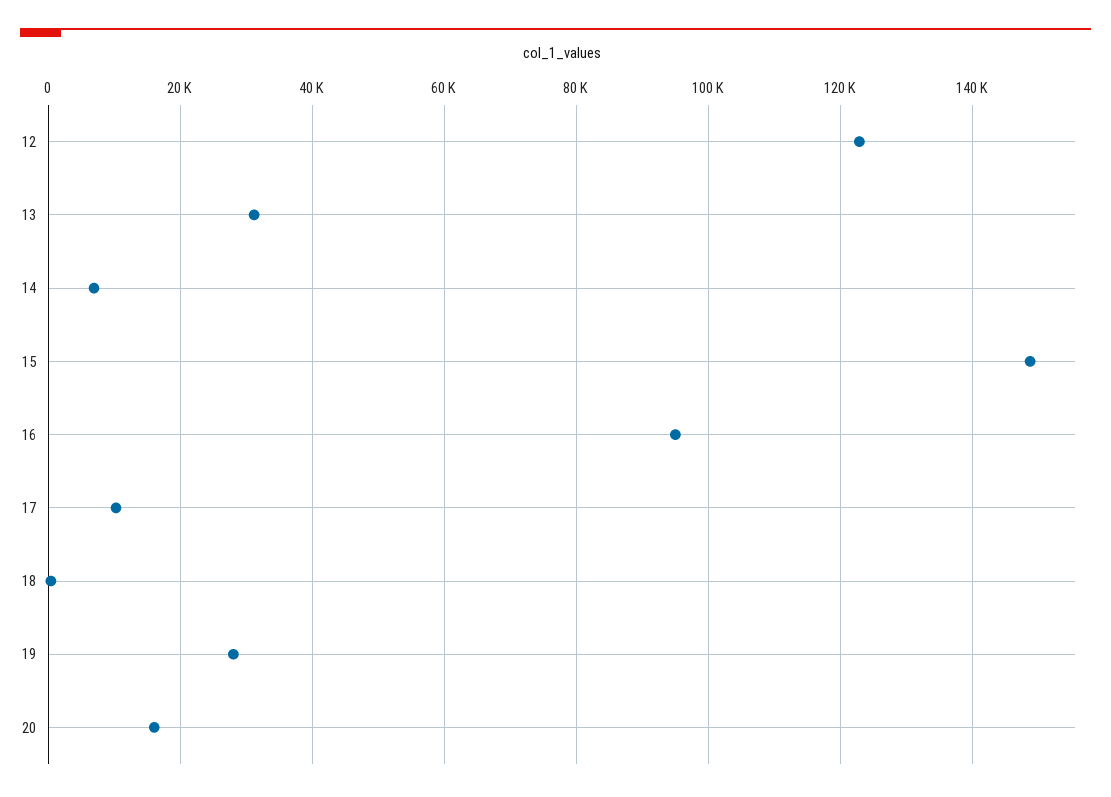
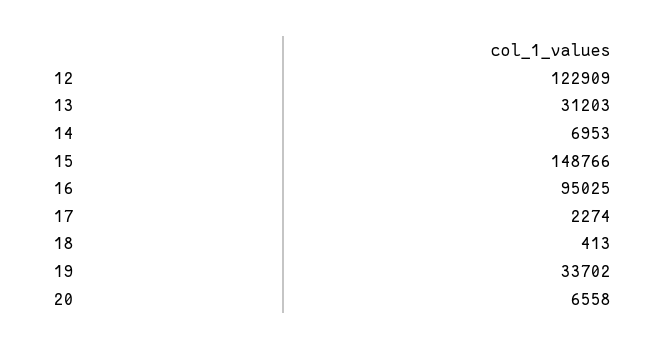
17: 10000 -> 2274
19: 28000 -> 33702
20: 16000 -> 6558

